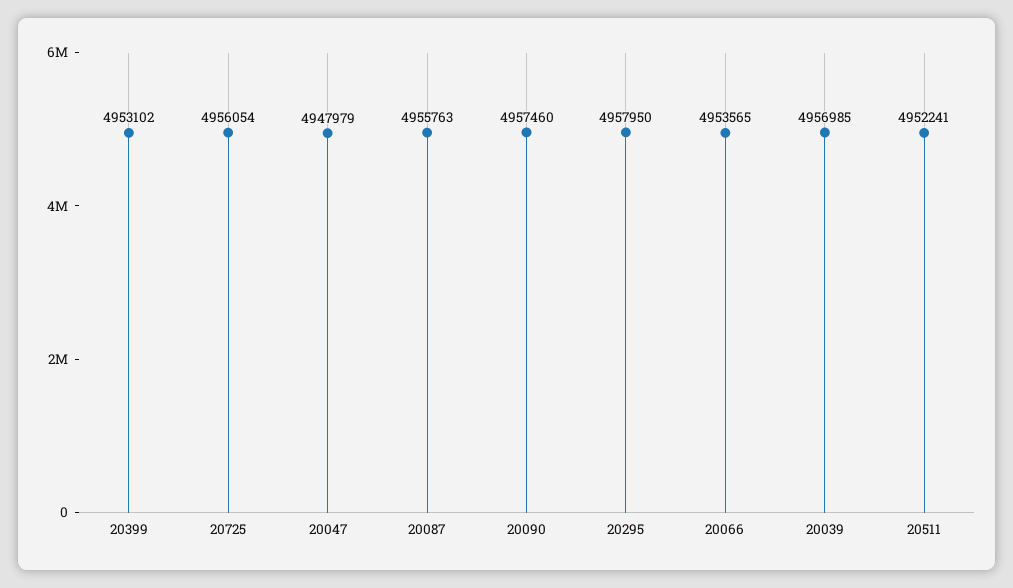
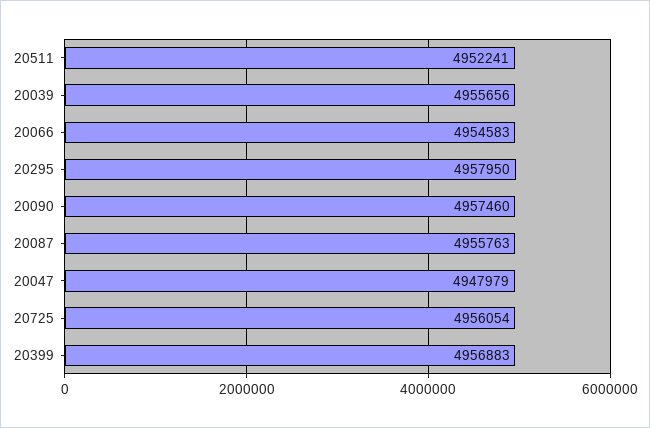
20399: 4953102 -> 4956883
20066: 4953565 -> 4954583
20039: 4956985 -> 4955656

